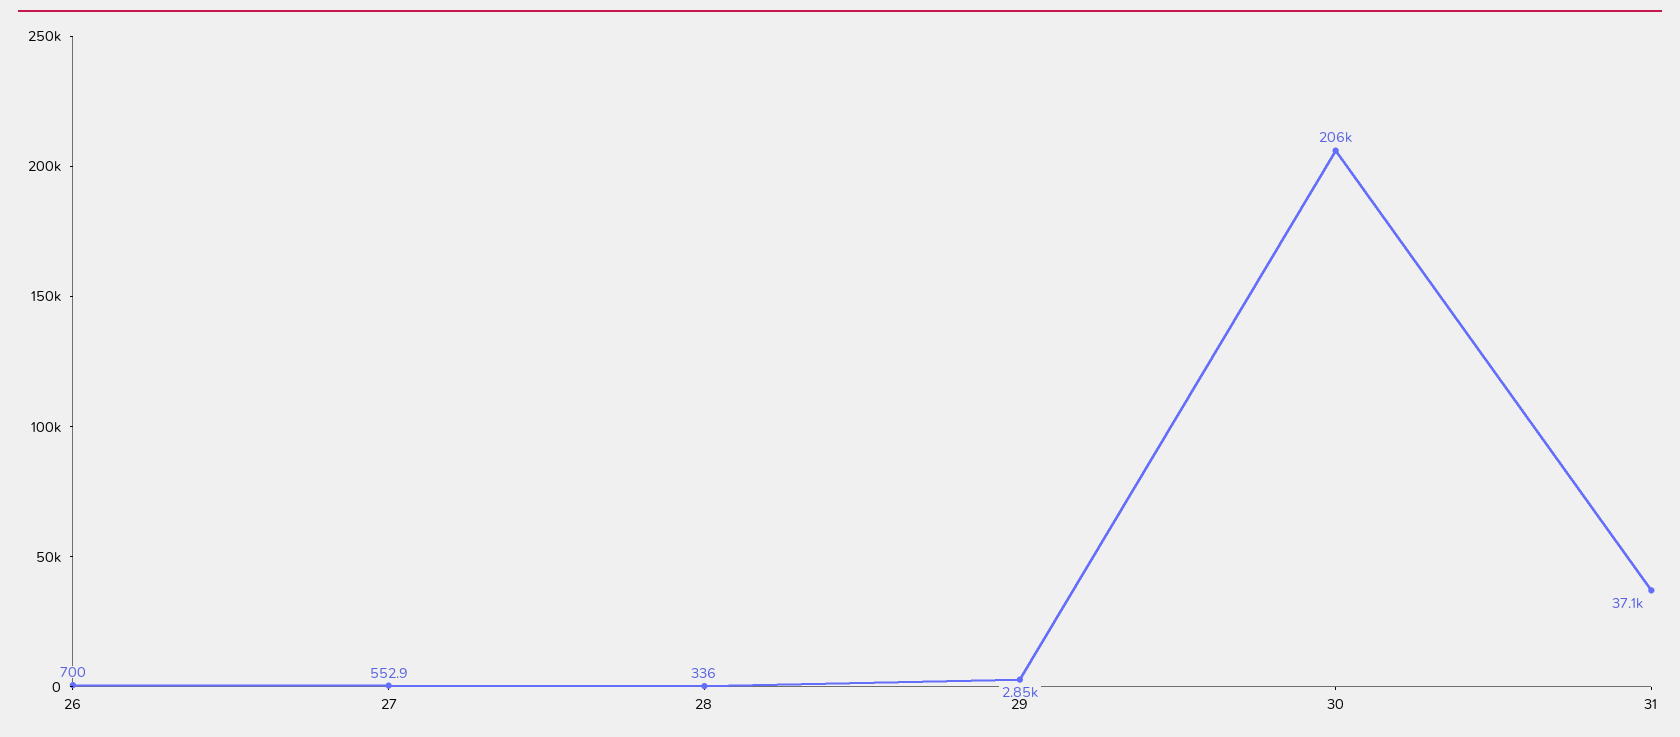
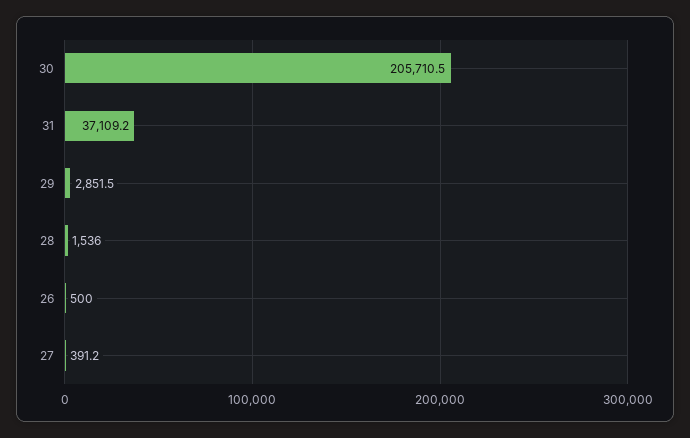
26: 700 -> 500
27: 552.9 -> 391.2
28: 336 -> 1536

